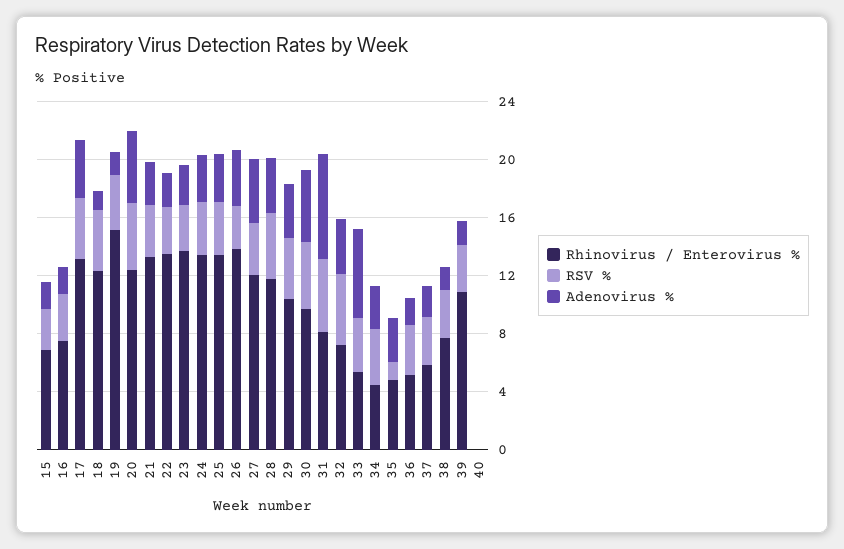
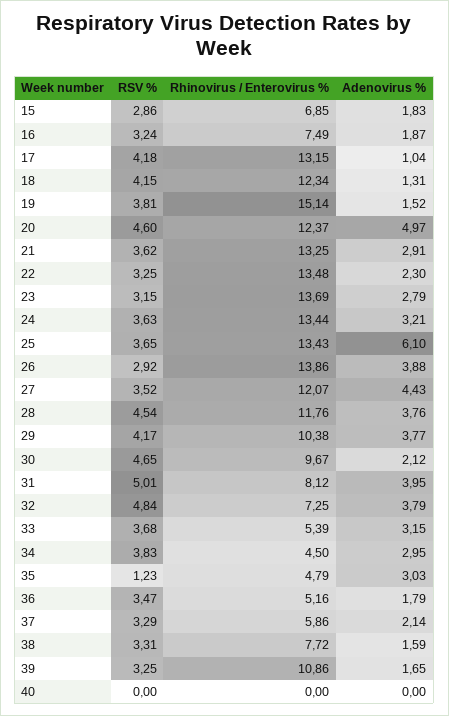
Adenovirus %, 17: 4 -> 1.04
Adenovirus %, 25: 3 -> 6.1
Adenovirus %, 30: 5 -> 2.12
Adenovirus %, 31: 7 -> 3.95
Adenovirus %, 33: 6 -> 3.15

